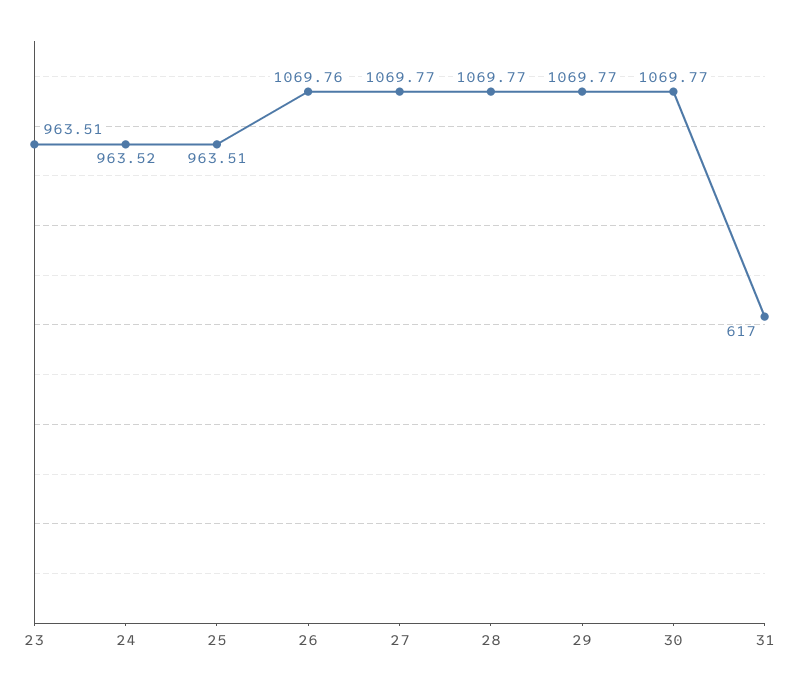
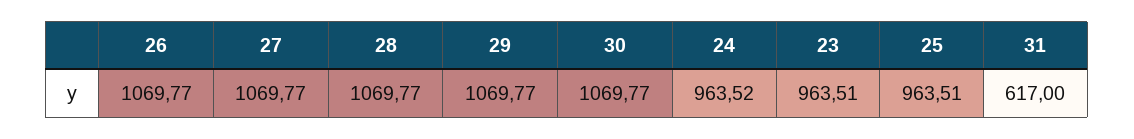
26: 1069.76 -> 1069.77

